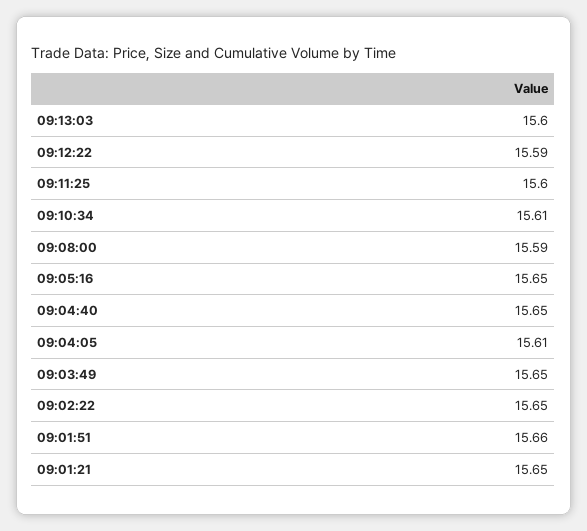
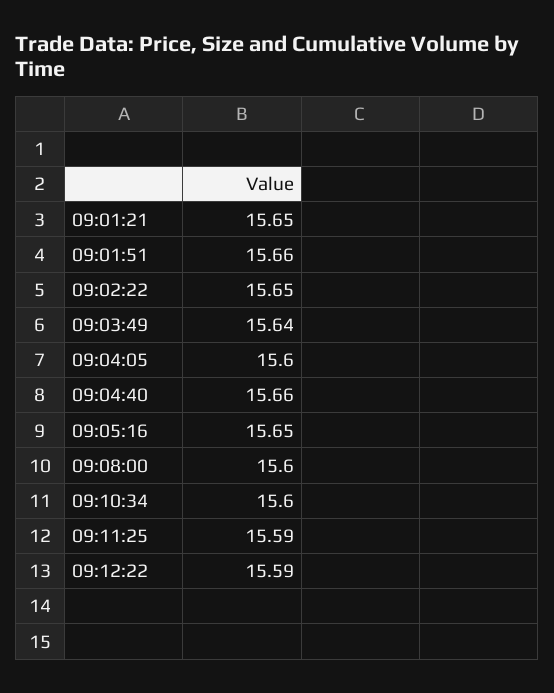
09:13:03: 15.6 -> none
09:11:25: 15.6 -> 15.59
09:10:34: 15.61 -> 15.6
09:08:00: 15.59 -> 15.6
09:04:40: 15.65 -> 15.66
09:04:05: 15.61 -> 15.6
09:03:49: 15.65 -> 15.64

